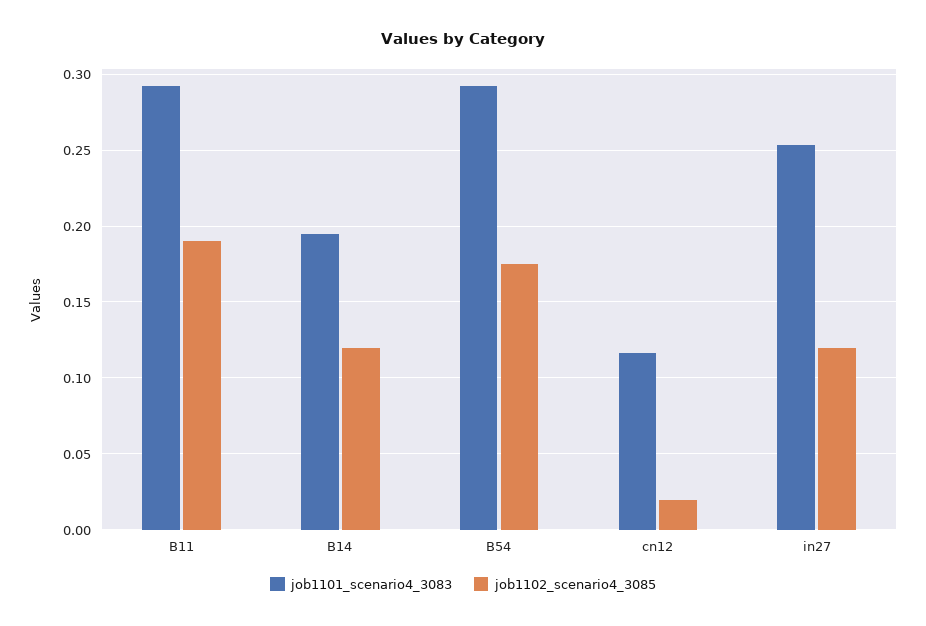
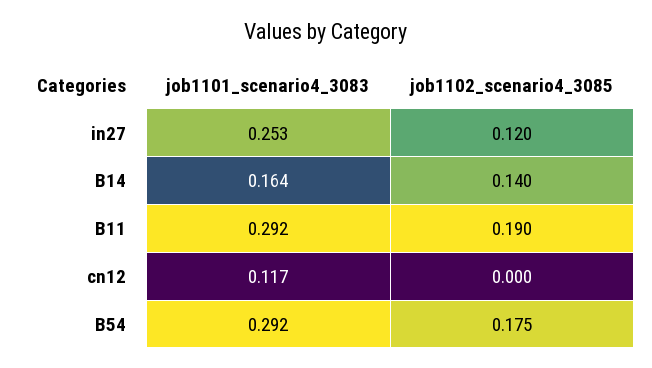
job1101_scenario4_3083, B14: 0.195 -> 0.164
job1102_scenario4_3085, B14: 0.12 -> 0.14
job1102_scenario4_3085, cn12: 0.02 -> 0

